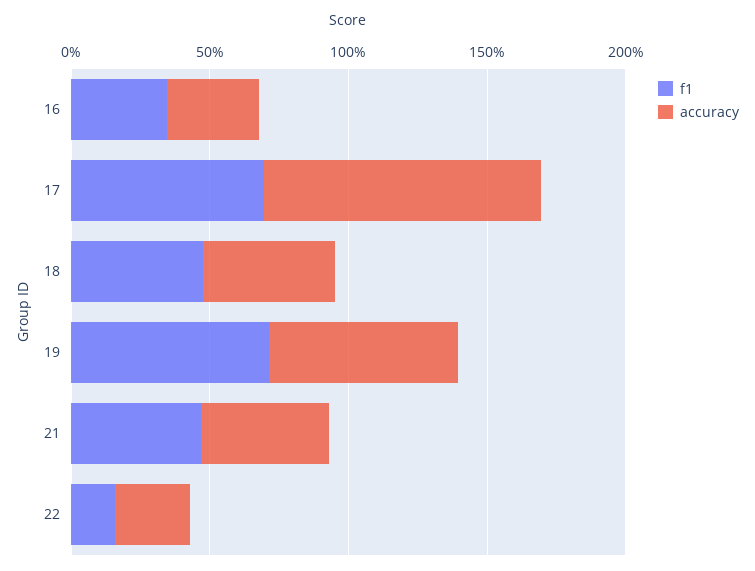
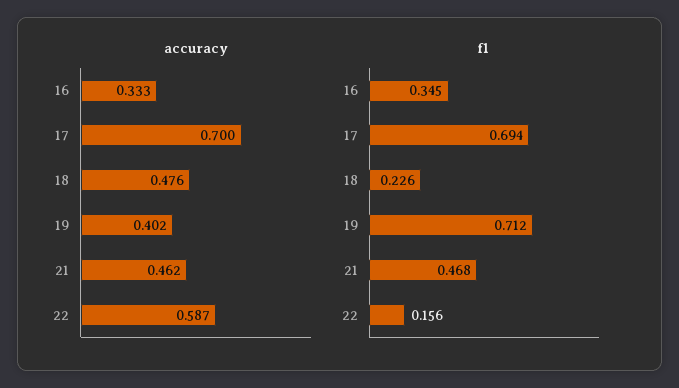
accuracy, 17: 1 -> 0.7
f1, 18: 0.5 -> 0.226
accuracy, 19: 0.7 -> 0.402
accuracy, 22: 0.3 -> 0.587

